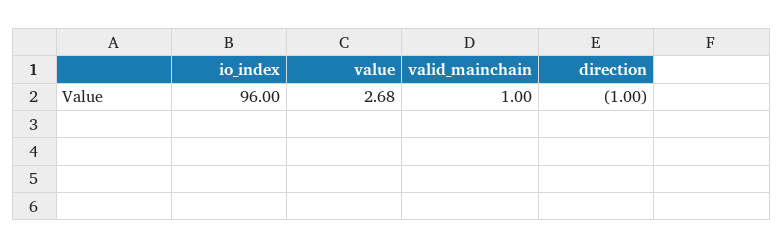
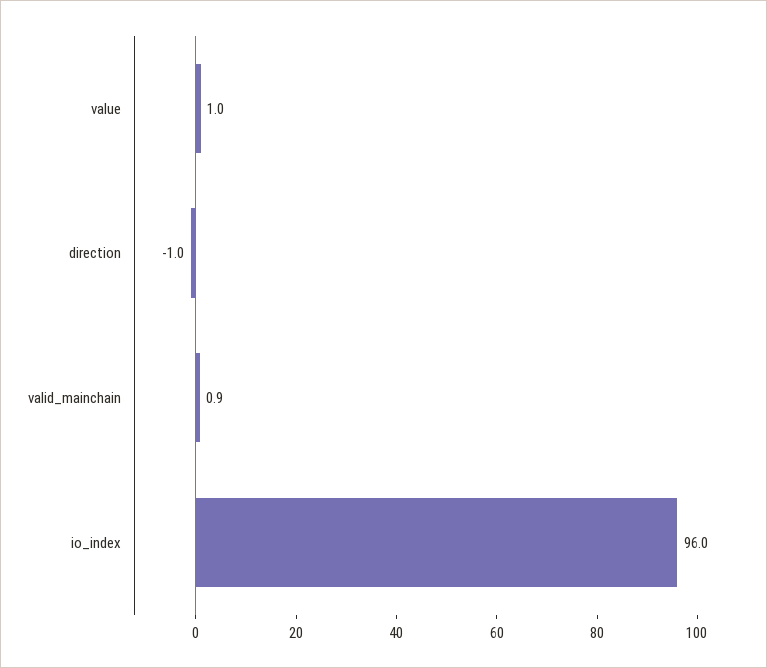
value: 2.68 -> 1
valid_mainchain: 1 -> 0.9

